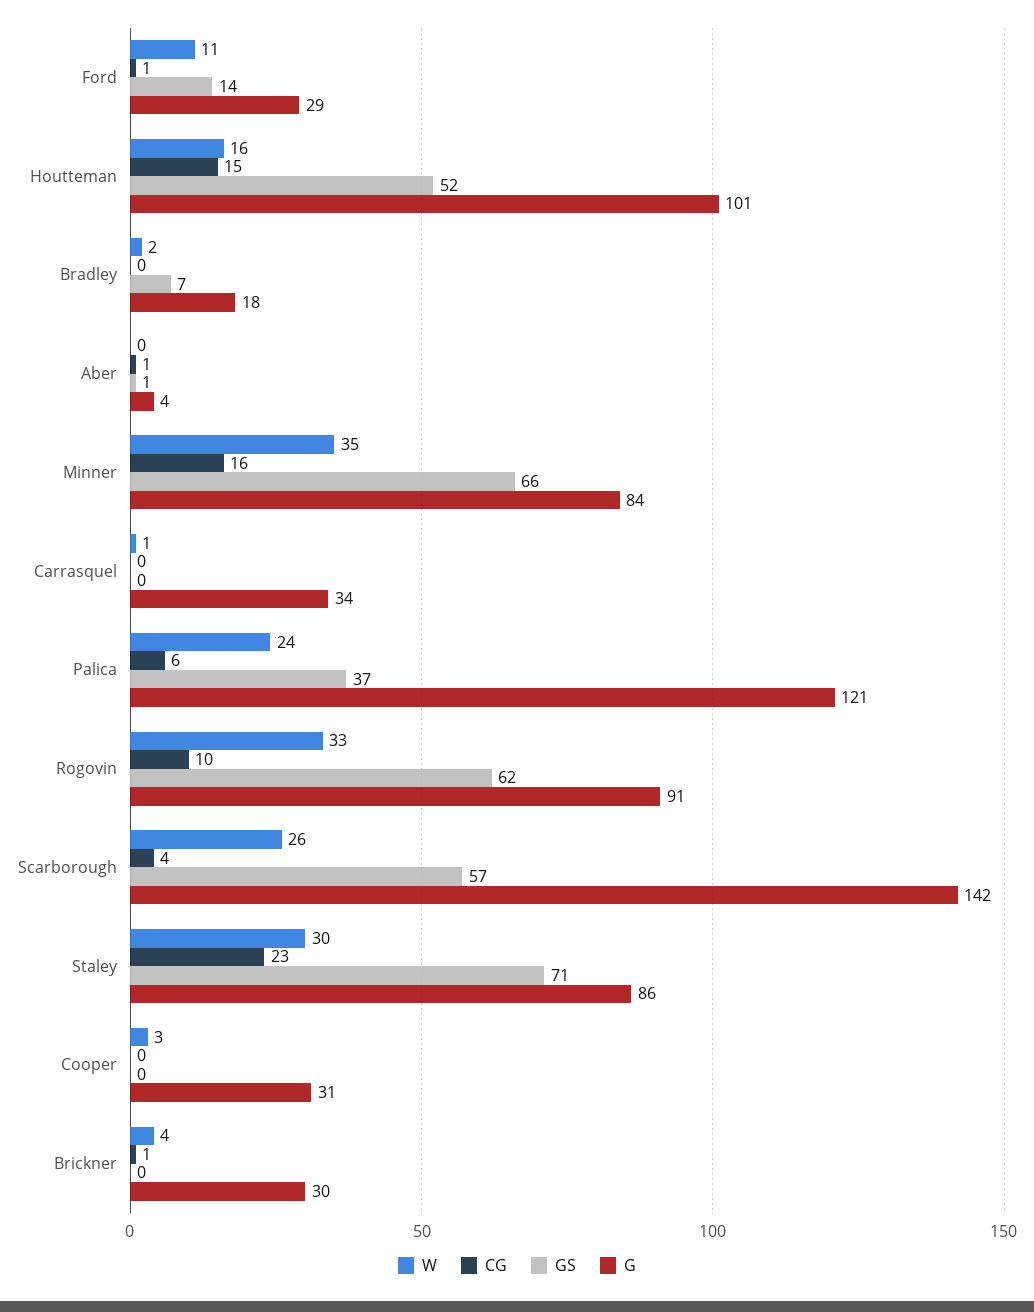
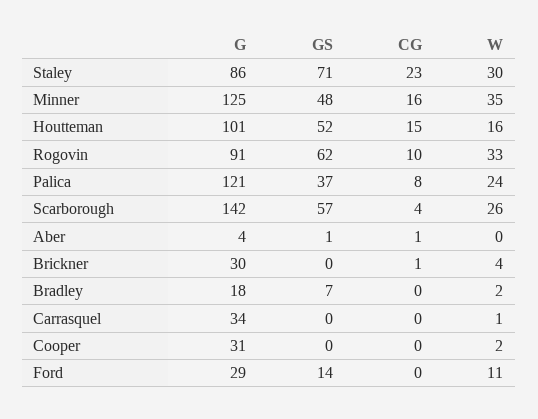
CG, Ford: 1 -> 0
GS, Minner: 66 -> 48
G, Minner: 84 -> 125
CG, Palica: 6 -> 8
W, Cooper: 3 -> 2

